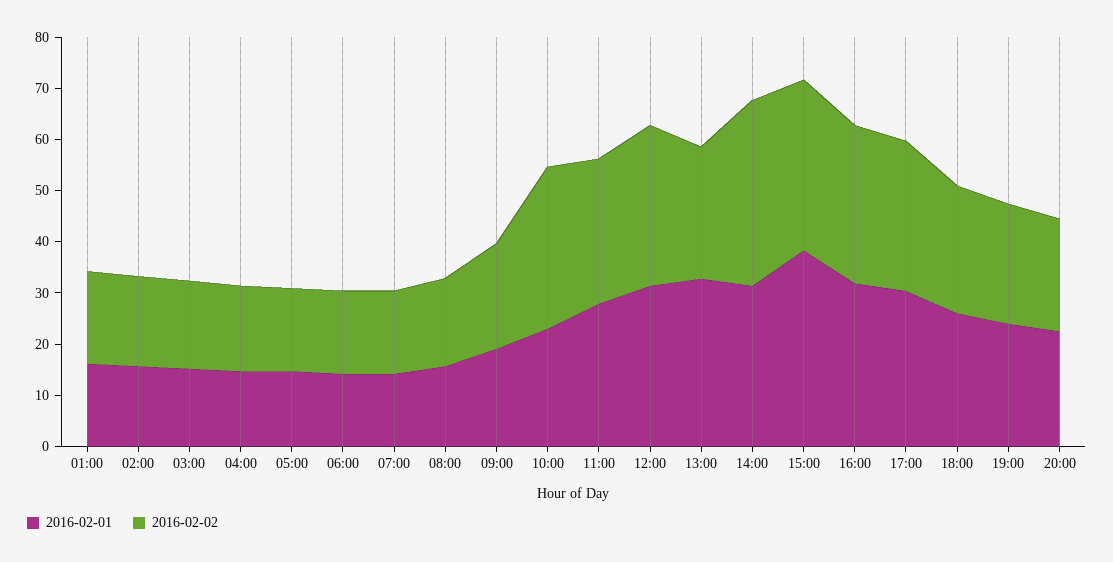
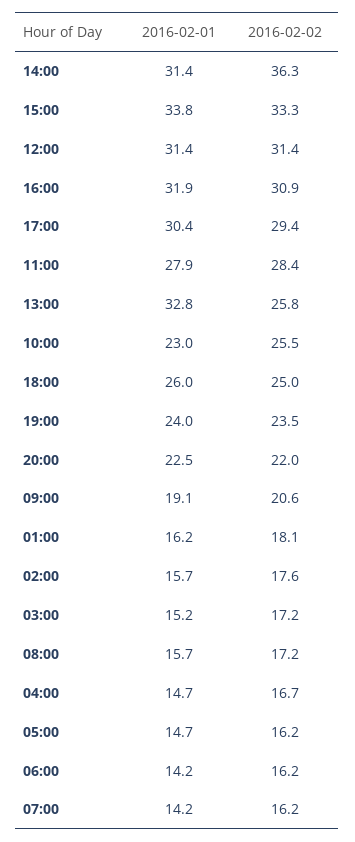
2016-02-02, 10:00: 32 -> 25.5
2016-02-01, 15:00: 38 -> 33.8

